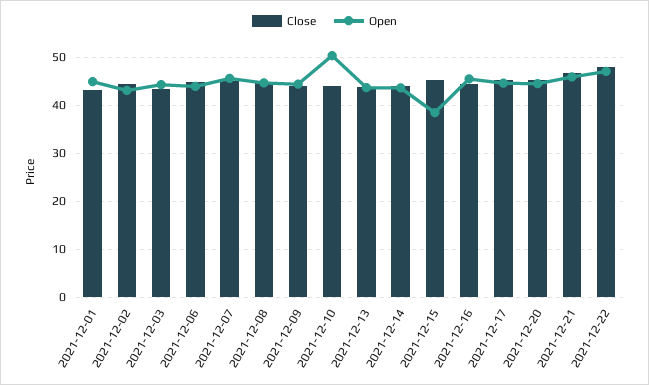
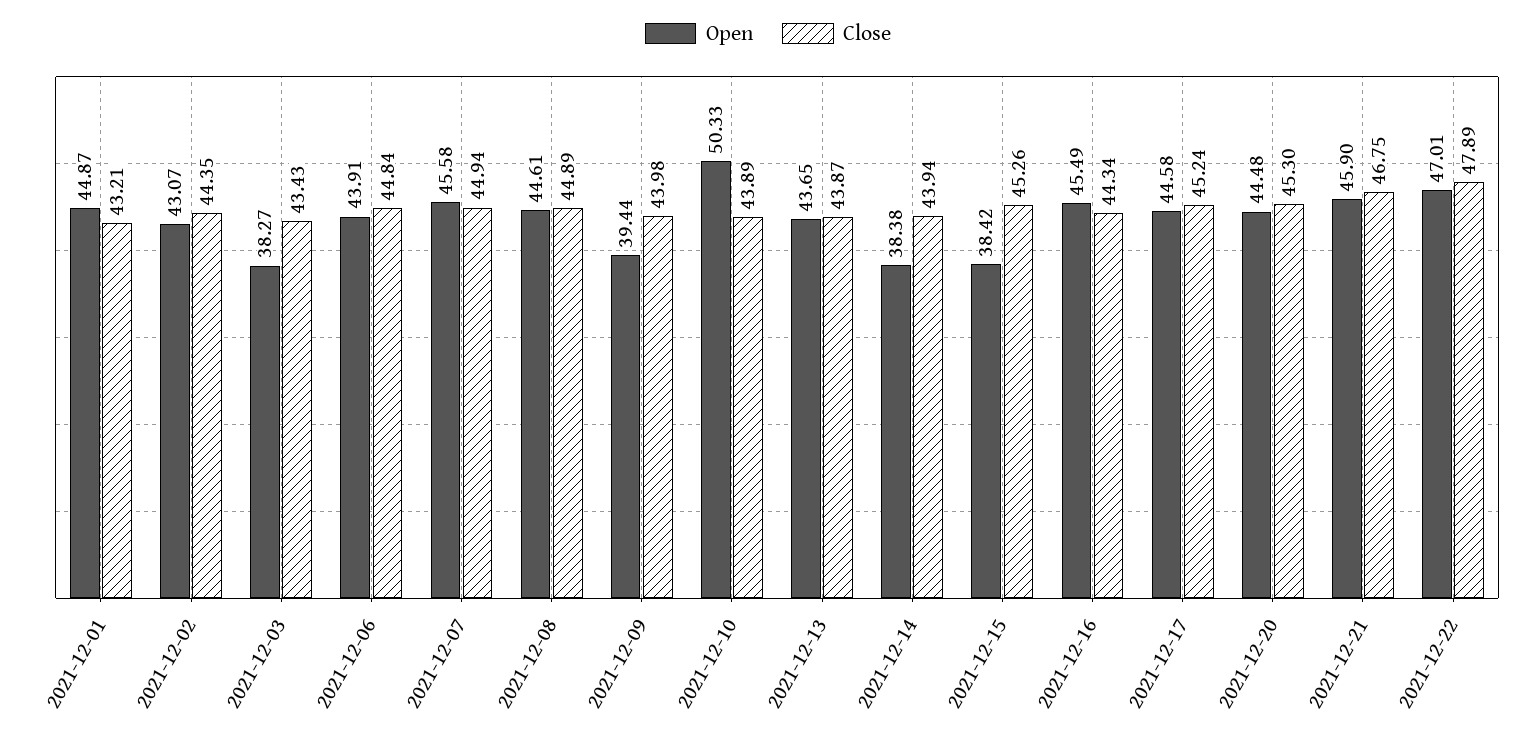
Open, 2021-12-03: 44 -> 38.27
Open, 2021-12-09: 44 -> 39.44
Open, 2021-12-14: 44 -> 38.38

